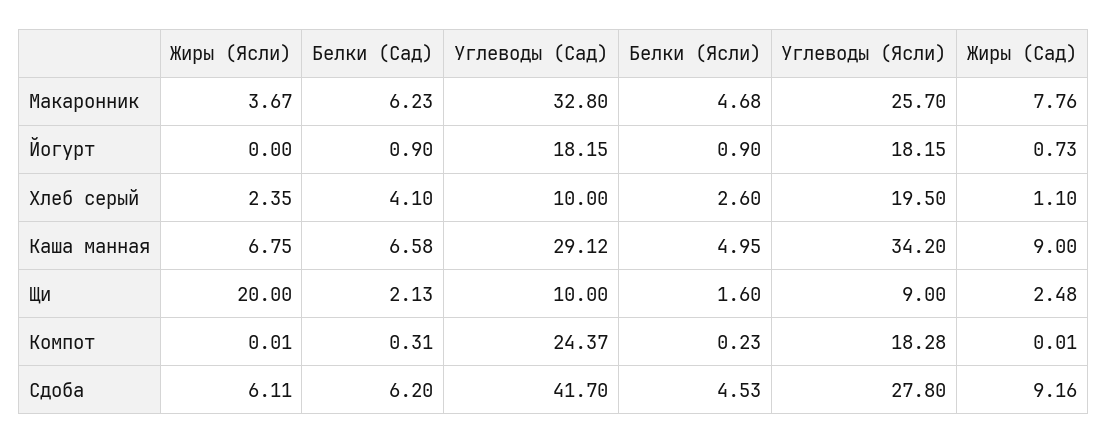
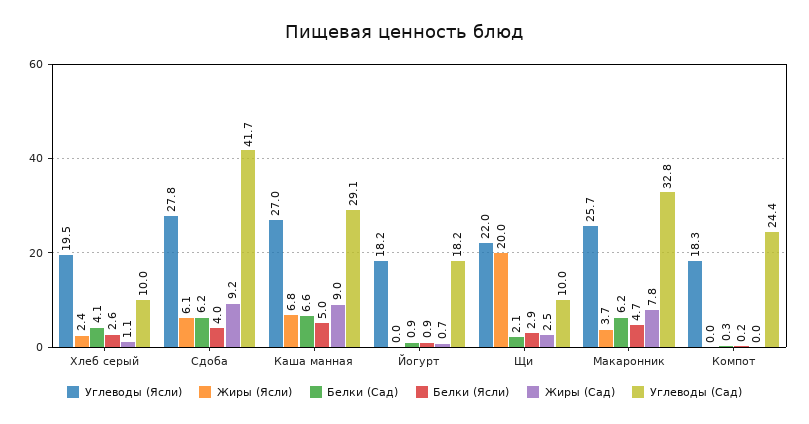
Углеводы (Ясли), Каша манная: 34.2 -> 27
Белки (Ясли), Щи: 1.6 -> 2.9
Углеводы (Ясли), Щи: 9 -> 22
Белки (Ясли), Сдоба: 4.53 -> 4

